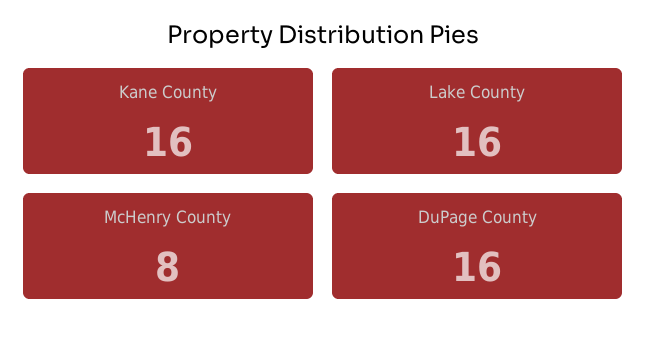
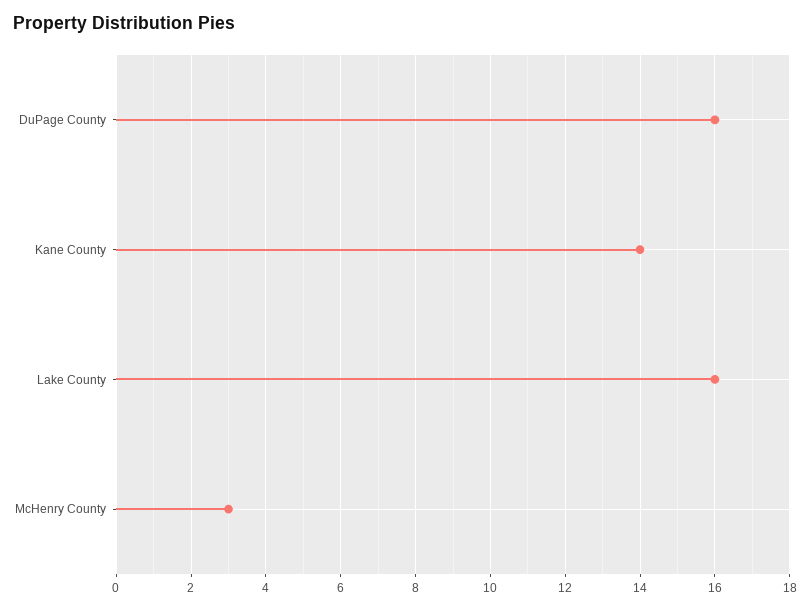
Kane County: 16 -> 14
McHenry County: 8 -> 3

